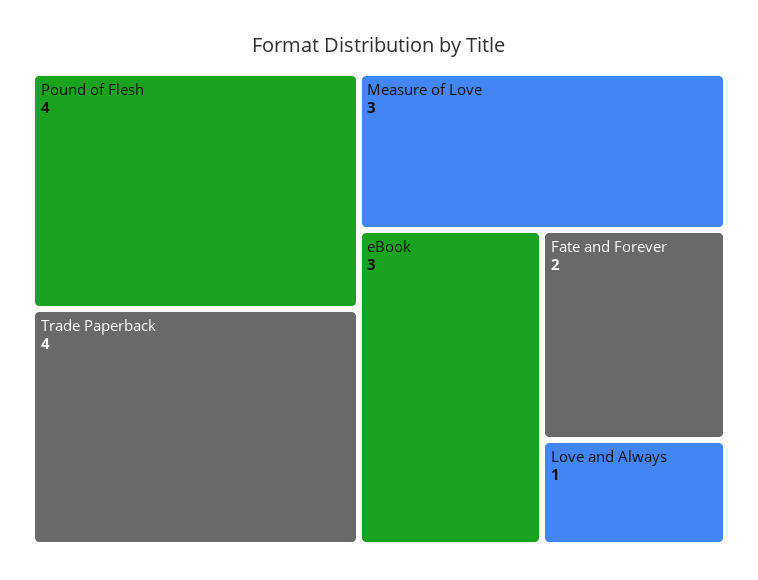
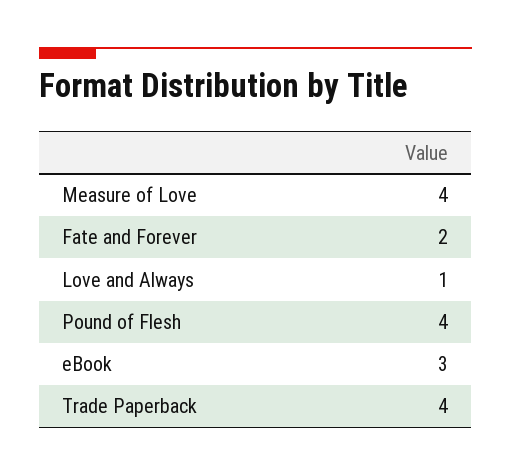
Measure of Love: 3 -> 4

